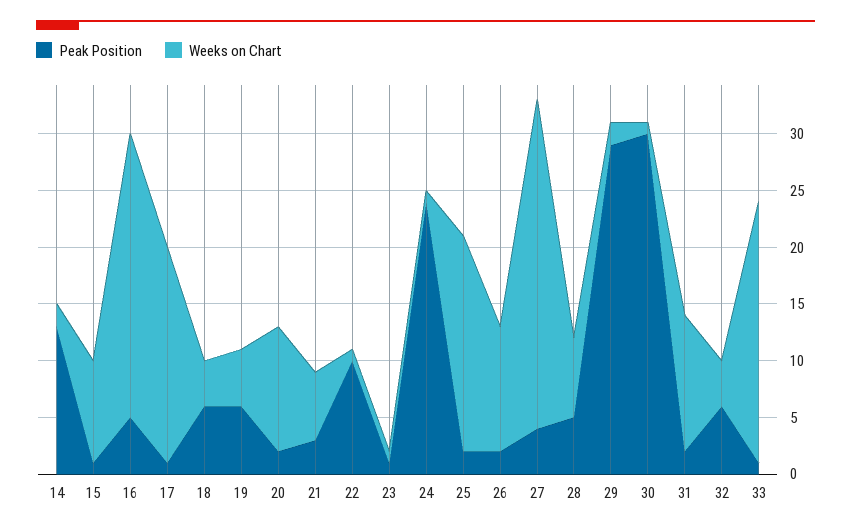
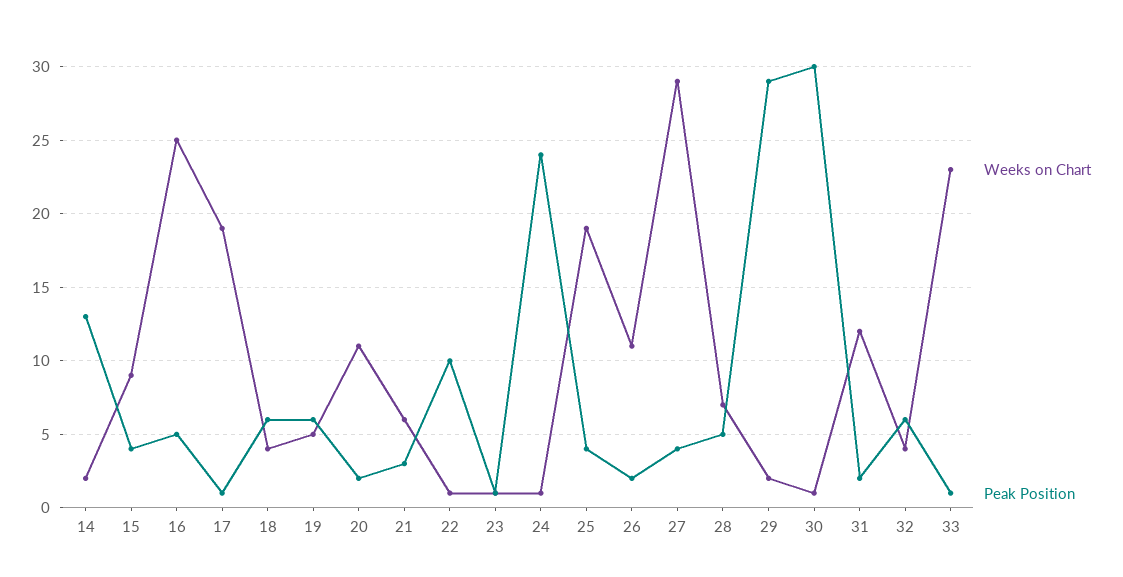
Peak Position, 15: 1 -> 4
Peak Position, 25: 2 -> 4

